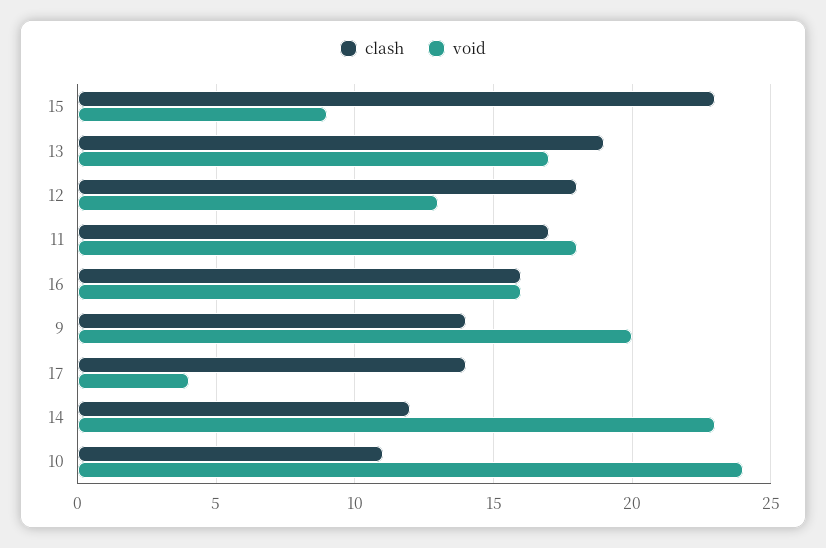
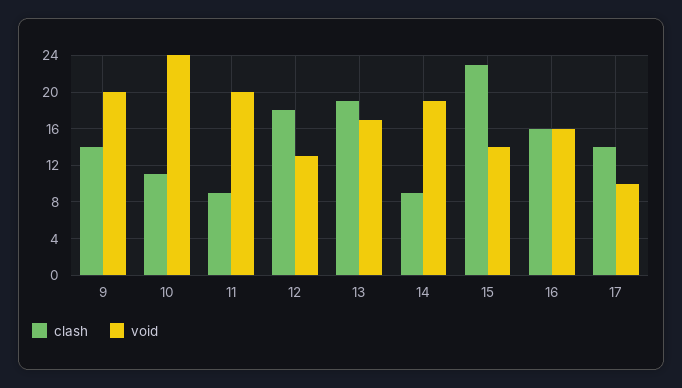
void, 15: 9 -> 14
clash, 11: 17 -> 9
void, 11: 18 -> 20
void, 17: 4 -> 10
clash, 14: 12 -> 9
void, 14: 23 -> 19

